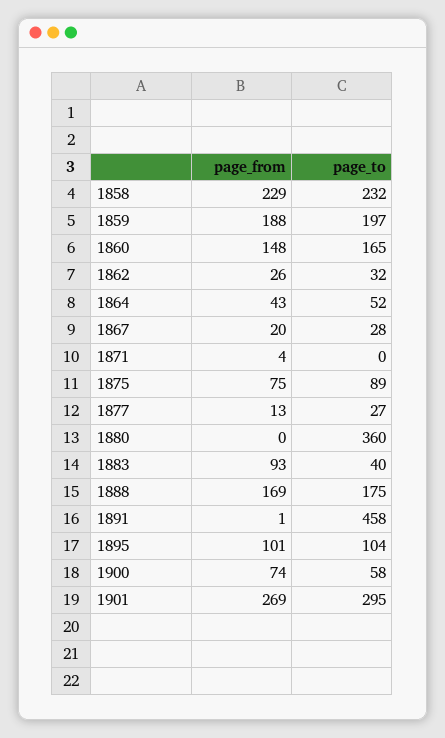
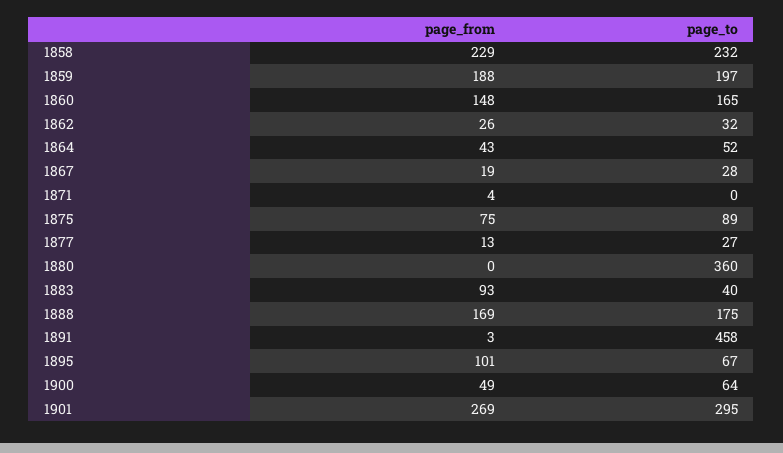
page_from, 1867: 20 -> 19
page_from, 1891: 1 -> 3
page_to, 1895: 104 -> 67
page_from, 1900: 74 -> 49
page_to, 1900: 58 -> 64

